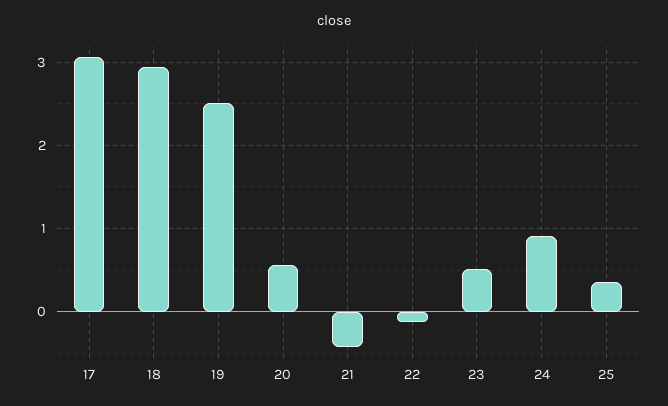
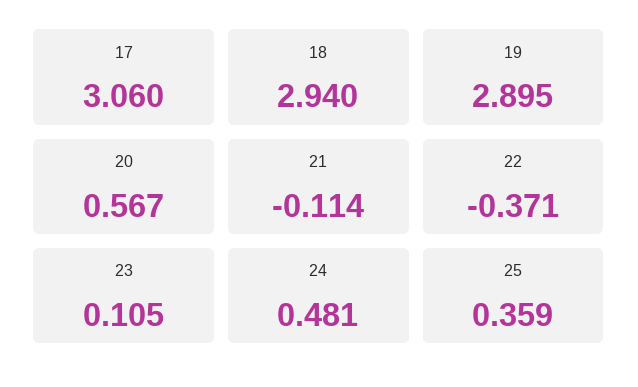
19: 2.5 -> 2.895
21: -0.4 -> -0.114
22: -0.1 -> -0.371
23: 0.5 -> 0.105
24: 0.9 -> 0.481

